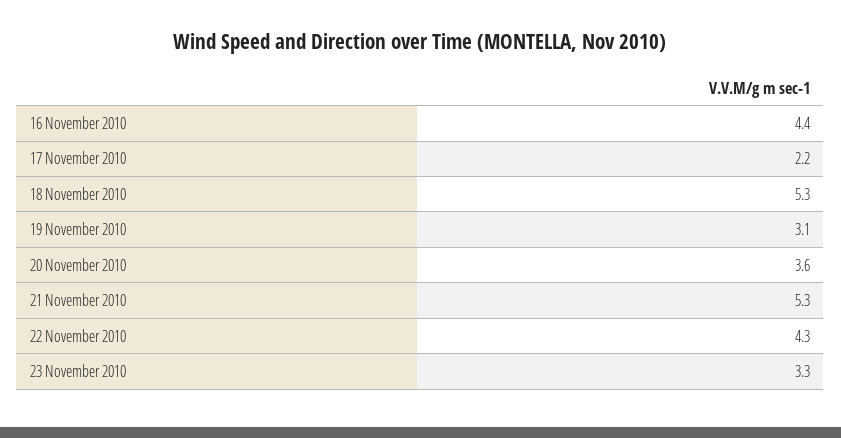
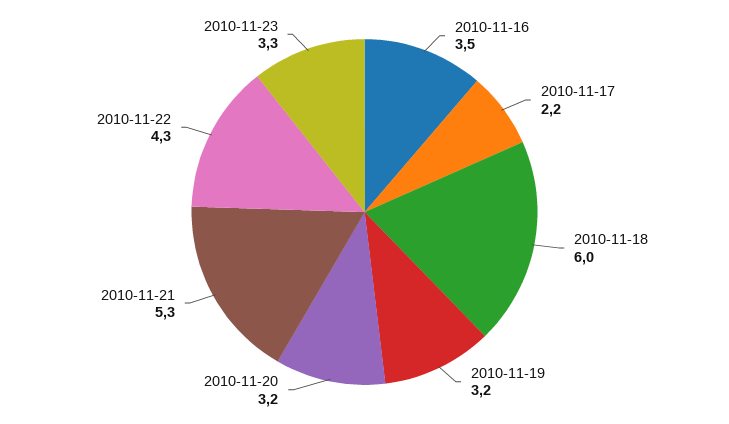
16 November 2010: 4.4 -> 3.5
18 November 2010: 5.3 -> 6
19 November 2010: 3.1 -> 3.2
20 November 2010: 3.6 -> 3.2

